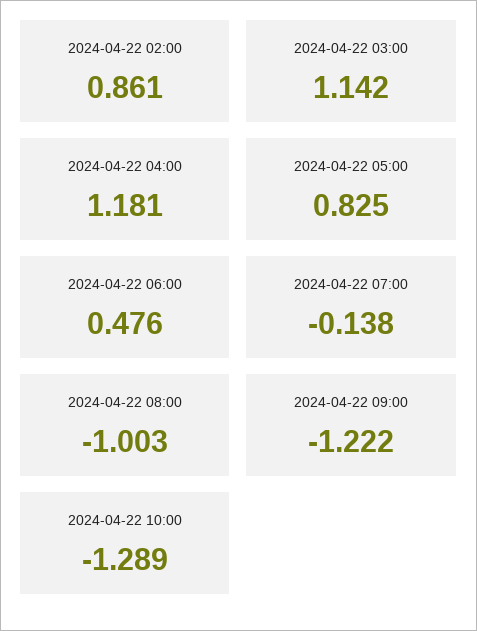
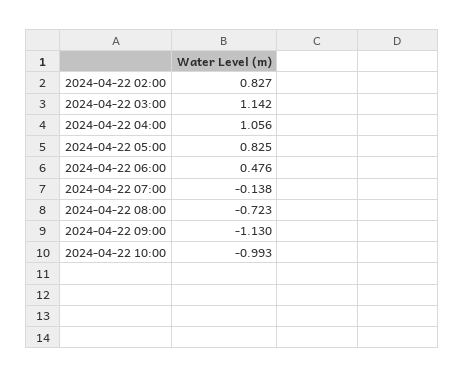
2024-04-22 02:00: 0.861 -> 0.827
2024-04-22 04:00: 1.181 -> 1.056
2024-04-22 08:00: -1.003 -> -0.723
2024-04-22 09:00: -1.222 -> -1.13
2024-04-22 10:00: -1.289 -> -0.993

